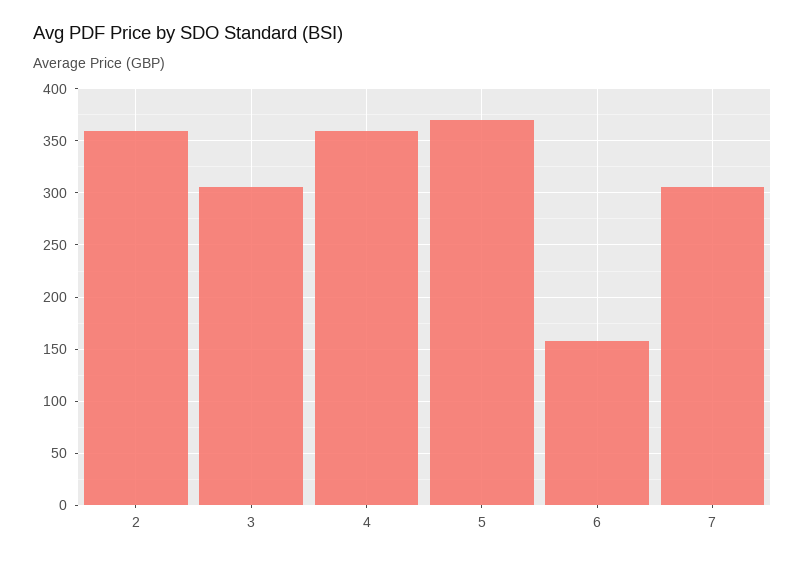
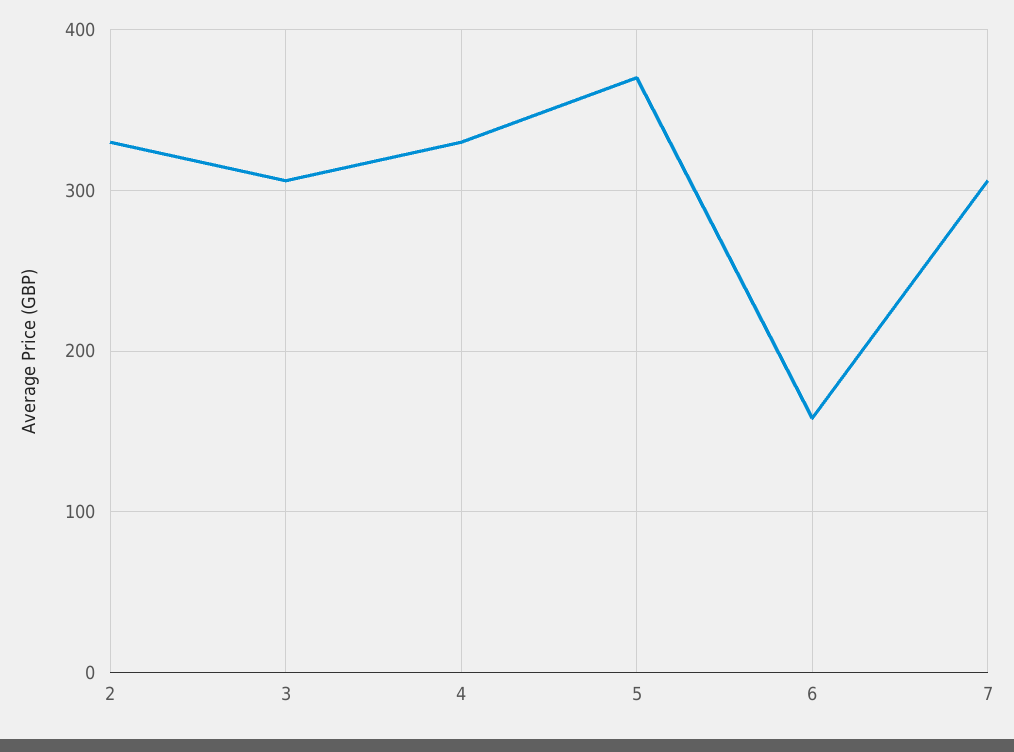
2: 360 -> 330
4: 360 -> 330

